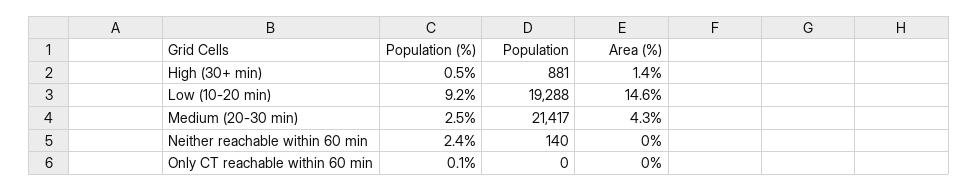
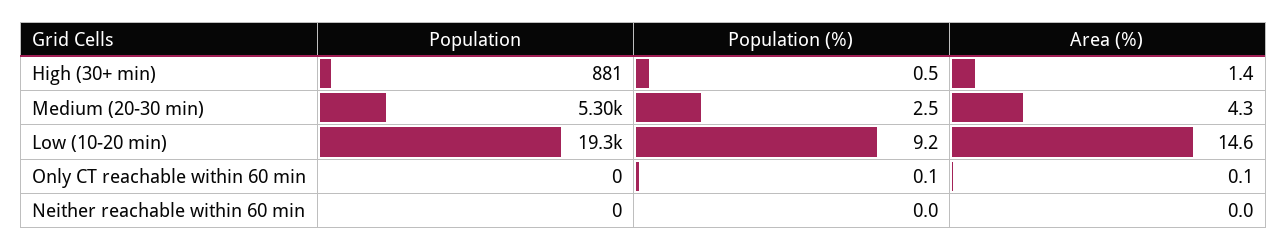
Population, Medium (20-30 min): 21417 -> 5300
Population (%), Neither reachable within 60 min: 2.4 -> 0
Population, Neither reachable within 60 min: 140 -> 0
Area (%), Only CT reachable within 60 min: 0 -> 0.1

